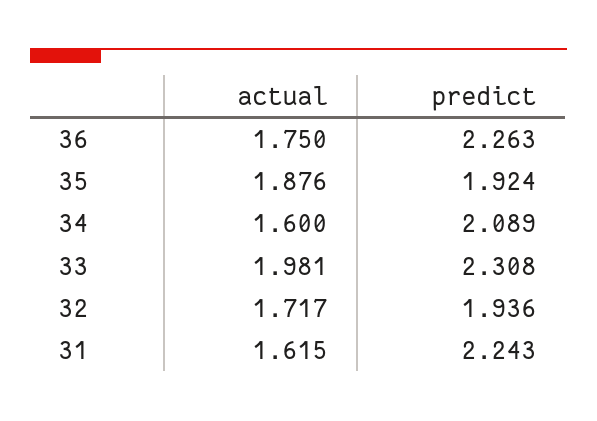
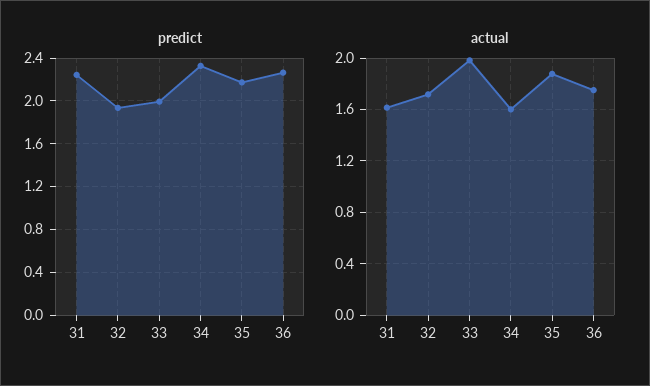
predict, 35: 1.924 -> 2.2
predict, 34: 2.089 -> 2.3
predict, 33: 2.308 -> 2

